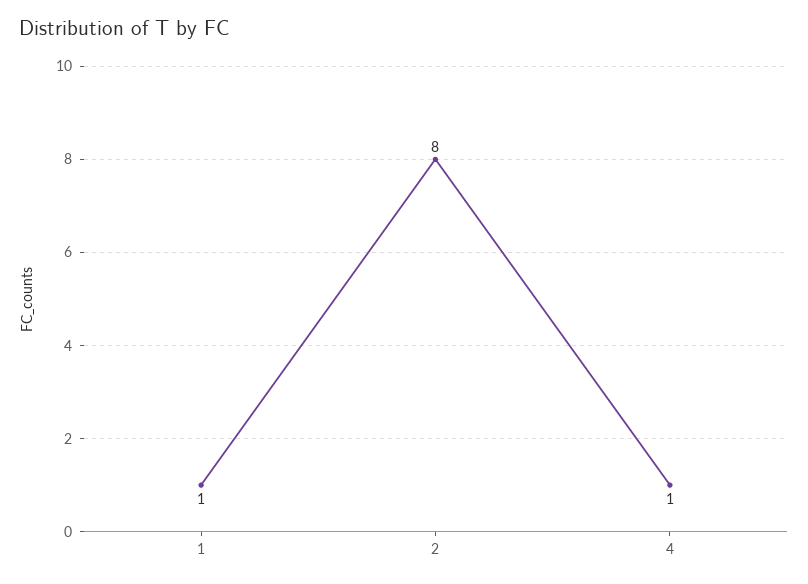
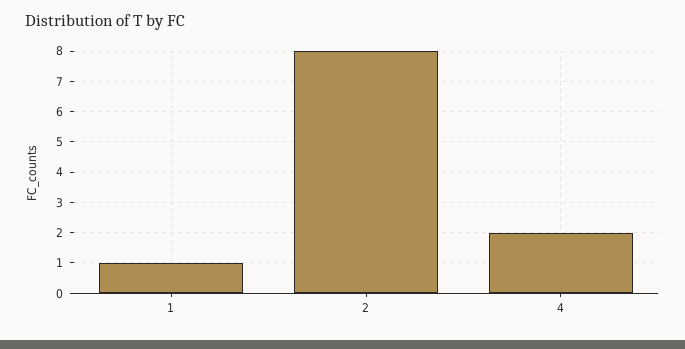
4: 1 -> 2

